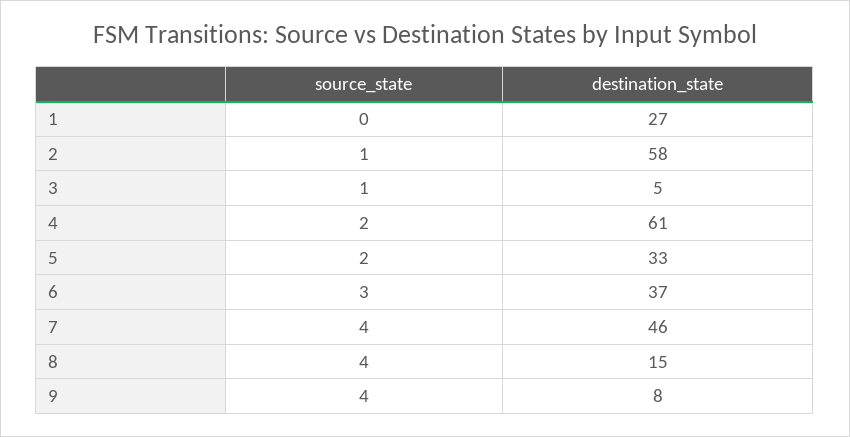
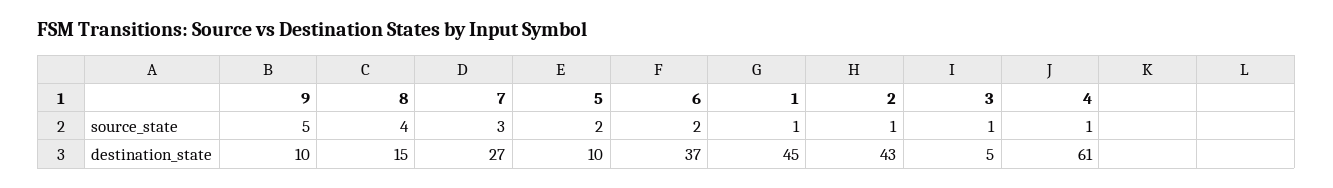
source_state, 1: 0 -> 1
destination_state, 1: 27 -> 45
destination_state, 2: 58 -> 43
source_state, 4: 2 -> 1
destination_state, 5: 33 -> 10
source_state, 6: 3 -> 2
source_state, 7: 4 -> 3
destination_state, 7: 46 -> 27
source_state, 9: 4 -> 5
destination_state, 9: 8 -> 10

